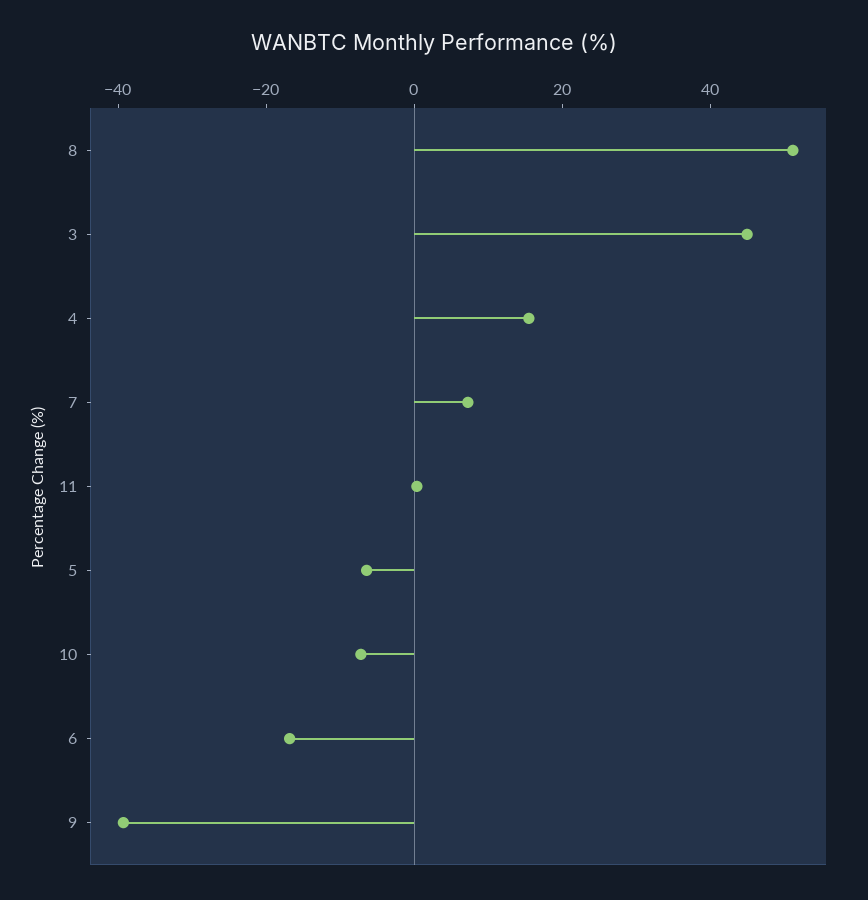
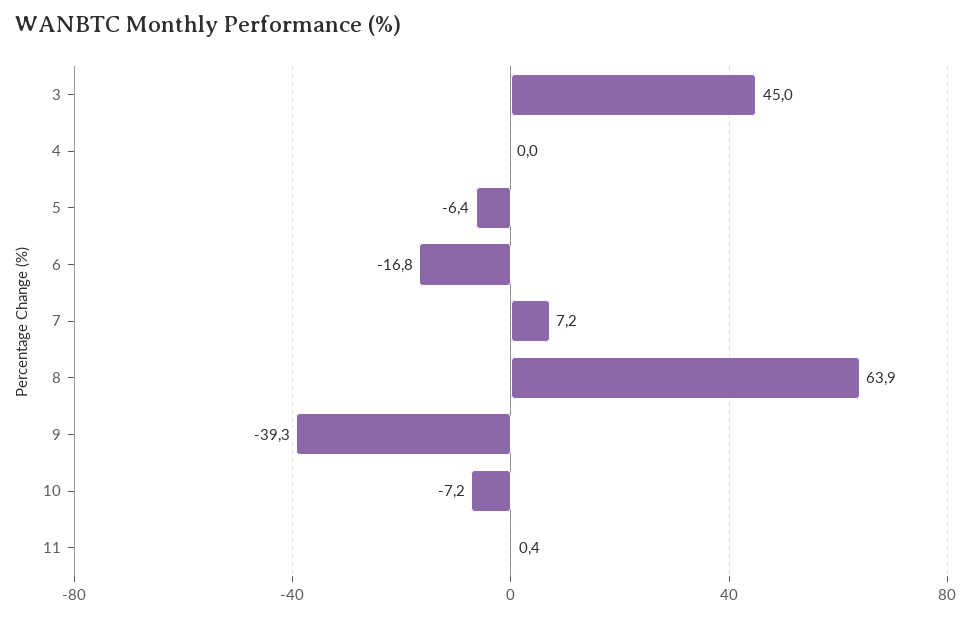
8: 50 -> 63.9
4: 15 -> 0

